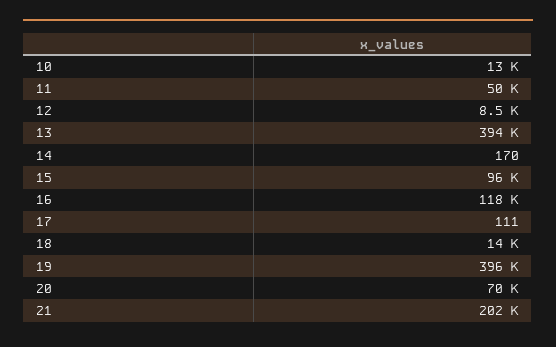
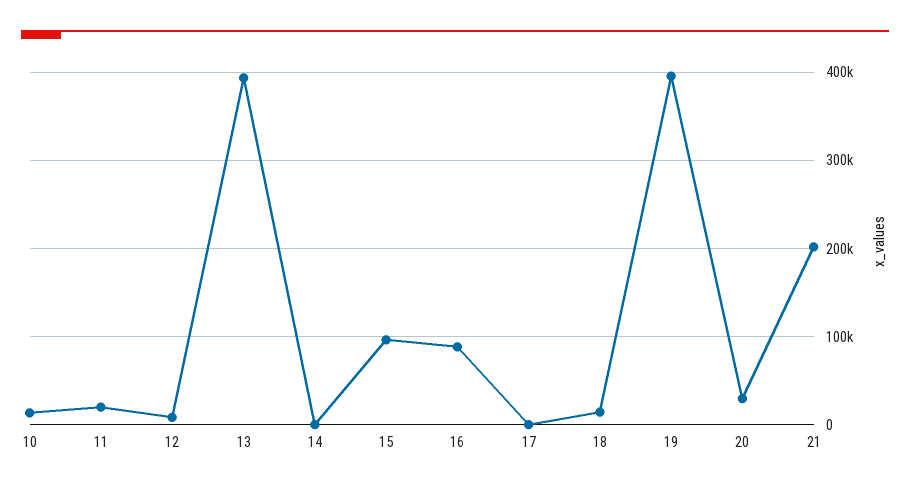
11: 50000 -> 20000
16: 118000 -> 90000
20: 70000 -> 30000

